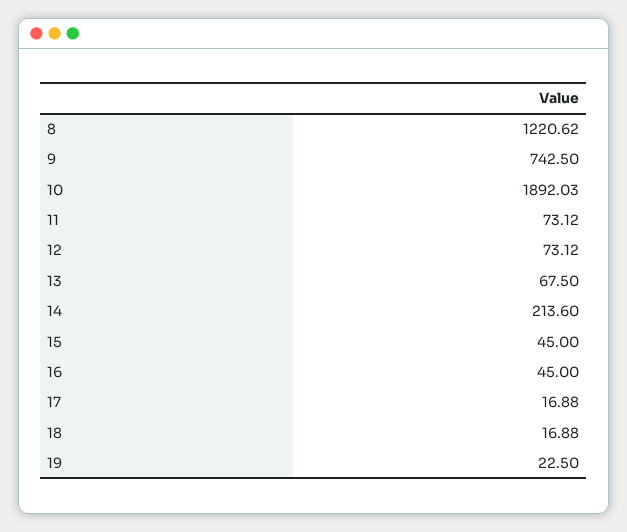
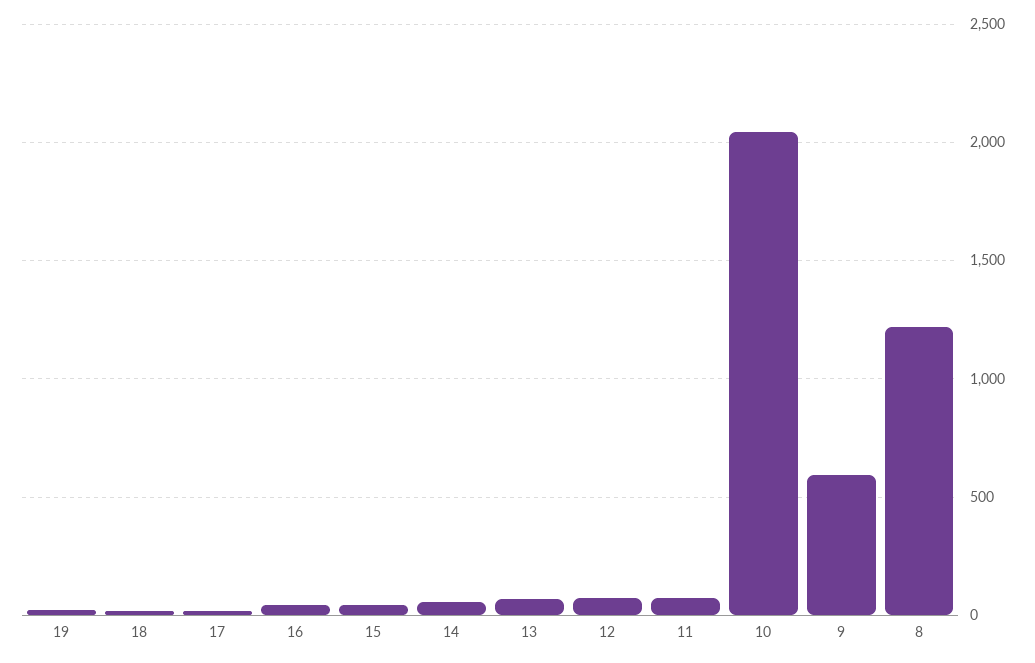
9: 742.5 -> 600
10: 1892.03 -> 2050
14: 213.6 -> 50

